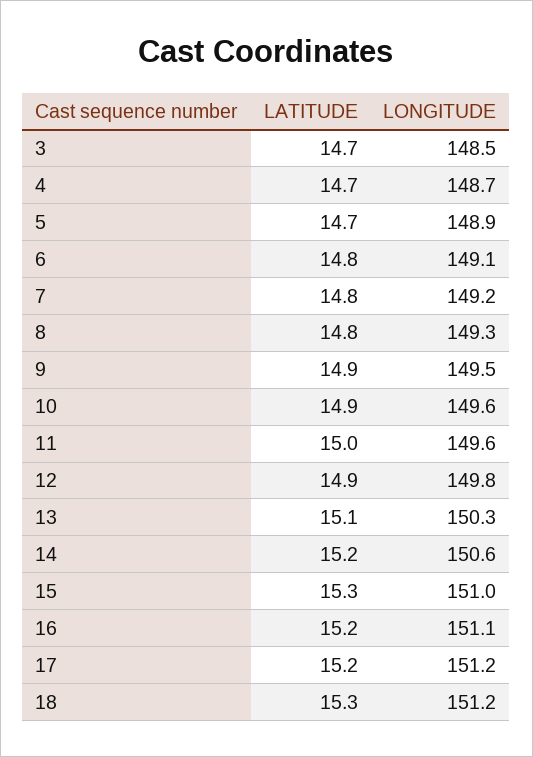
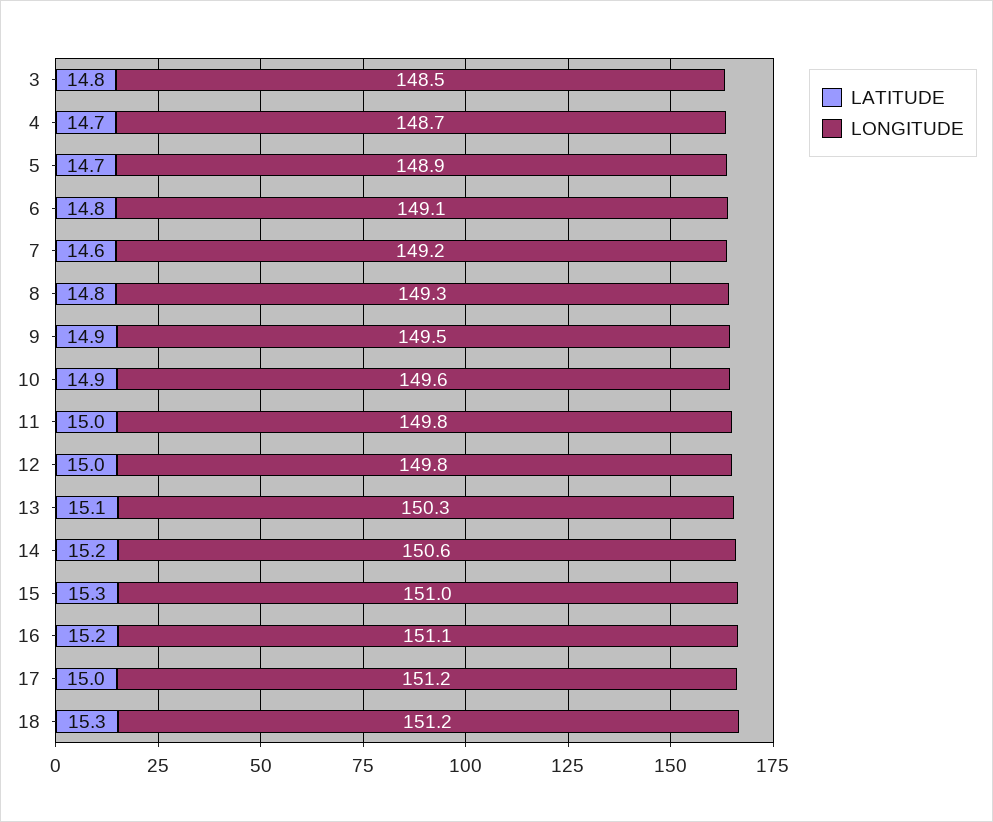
LATITUDE, 3: 14.7 -> 14.8
LATITUDE, 7: 14.8 -> 14.6
LONGITUDE, 11: 149.6 -> 149.8
LATITUDE, 12: 14.9 -> 15
LATITUDE, 17: 15.2 -> 15

